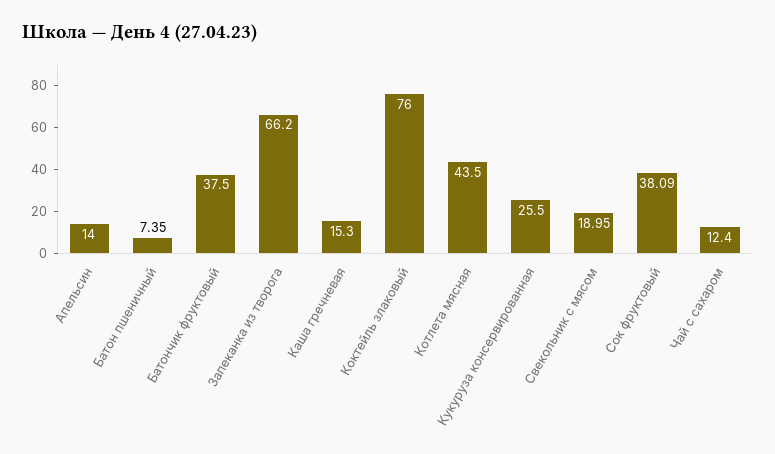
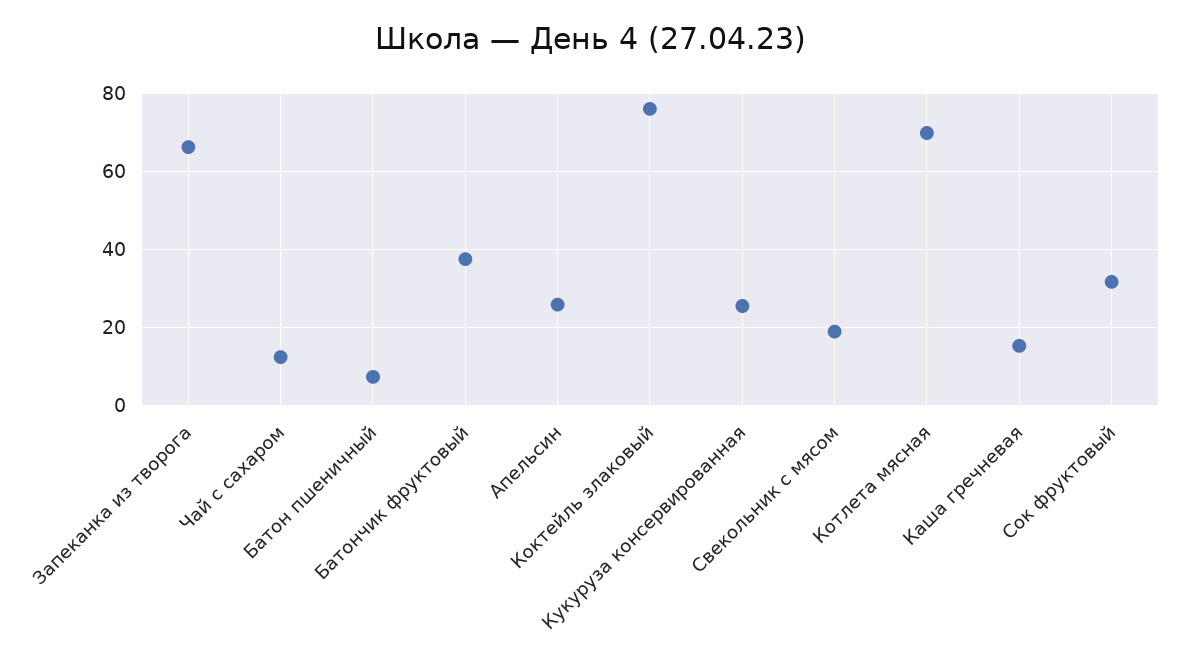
Апельсин: 14 -> 26
Котлета мясная: 43.5 -> 70
Сок фруктовый: 38.09 -> 32

